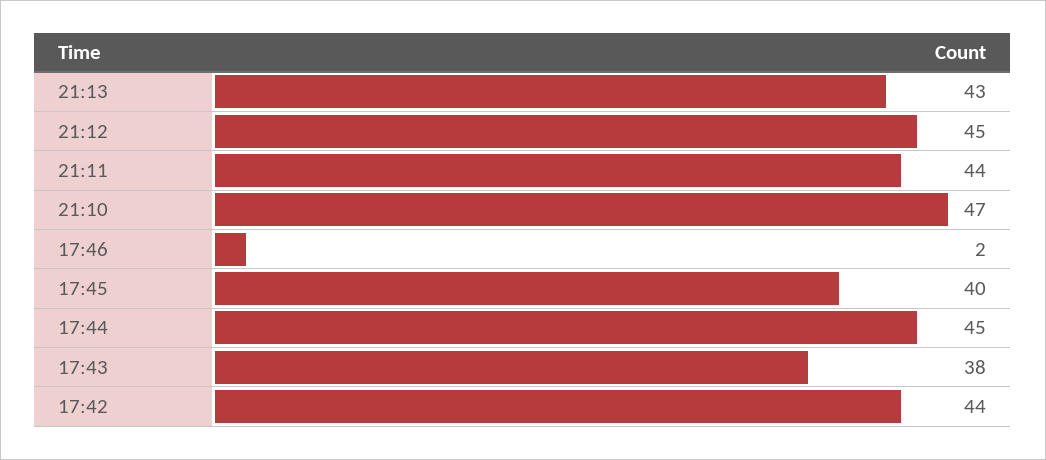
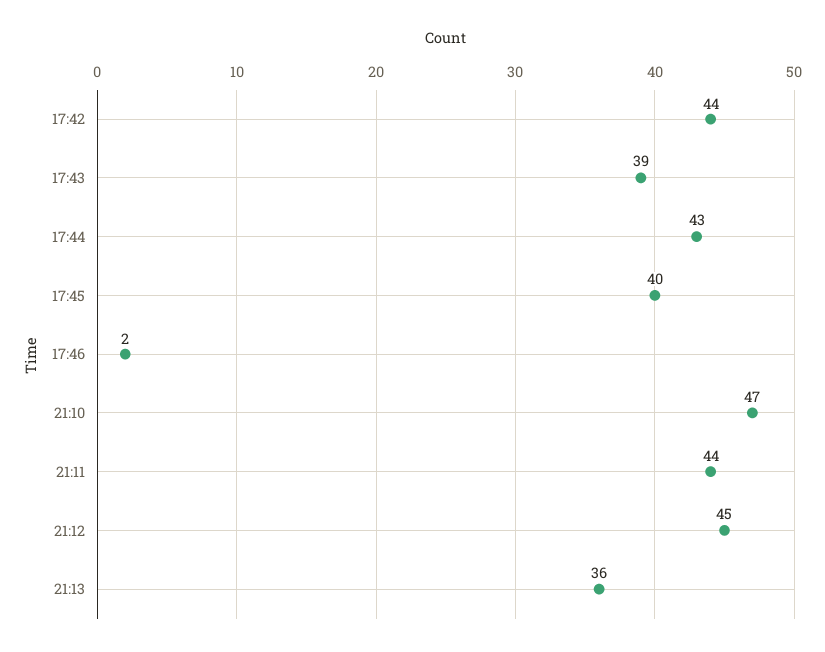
21:13: 43 -> 36
17:44: 45 -> 43
17:43: 38 -> 39

